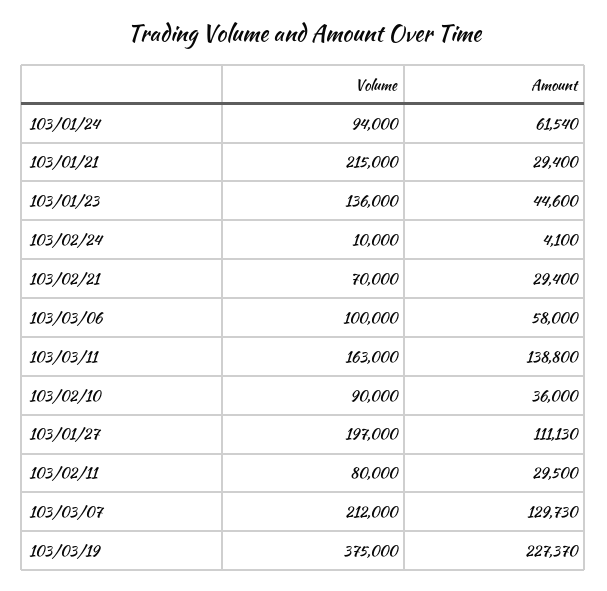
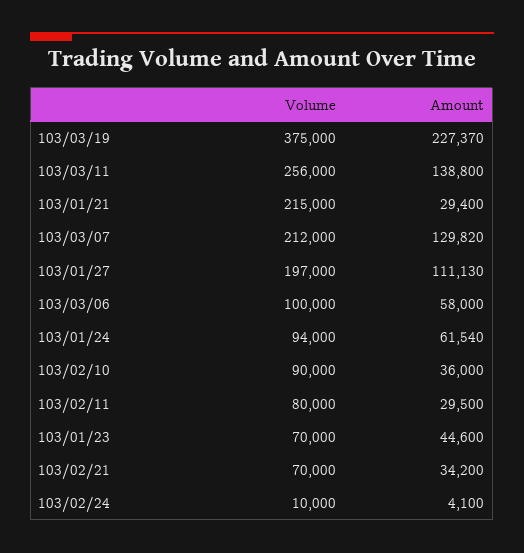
Volume, 103/01/23: 136000 -> 70000
Amount, 103/02/21: 29400 -> 34200
Volume, 103/03/11: 163000 -> 256000
Amount, 103/03/07: 129730 -> 129820

